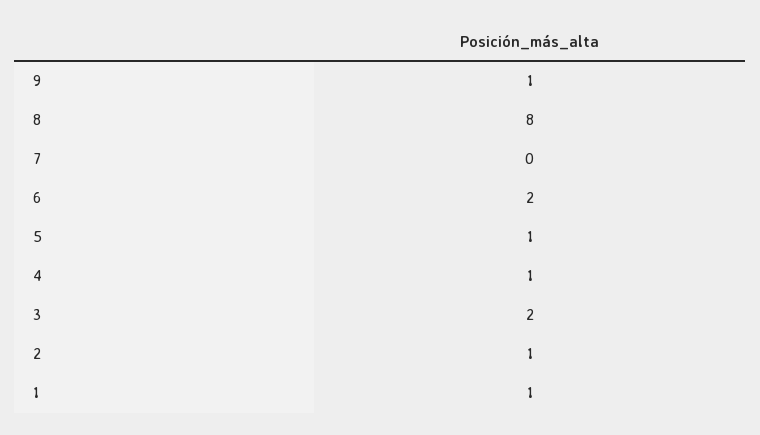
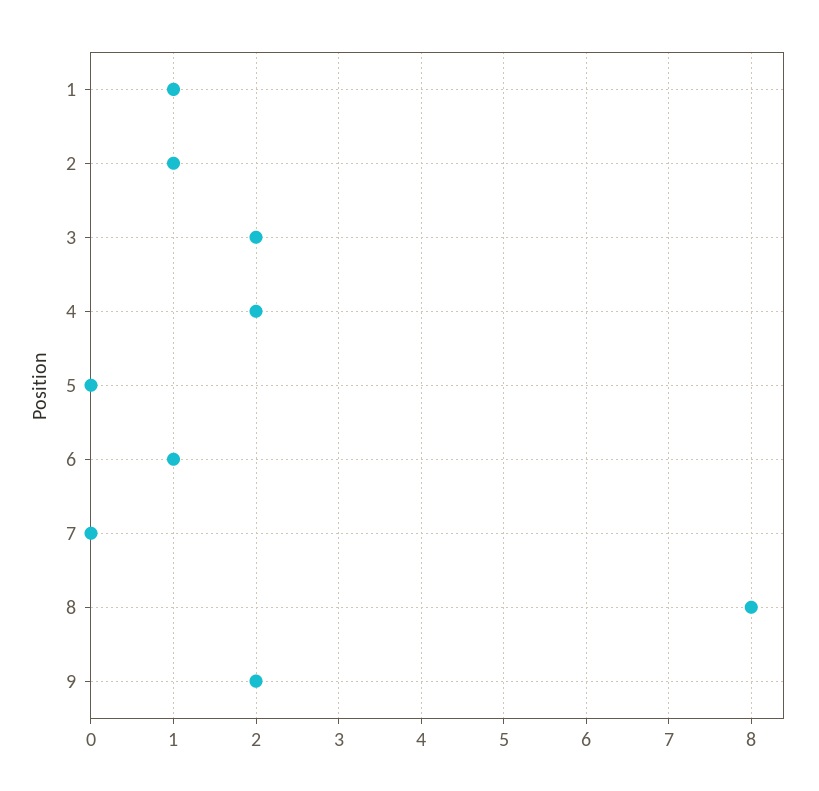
9: 1 -> 2
6: 2 -> 1
5: 1 -> 0
4: 1 -> 2

